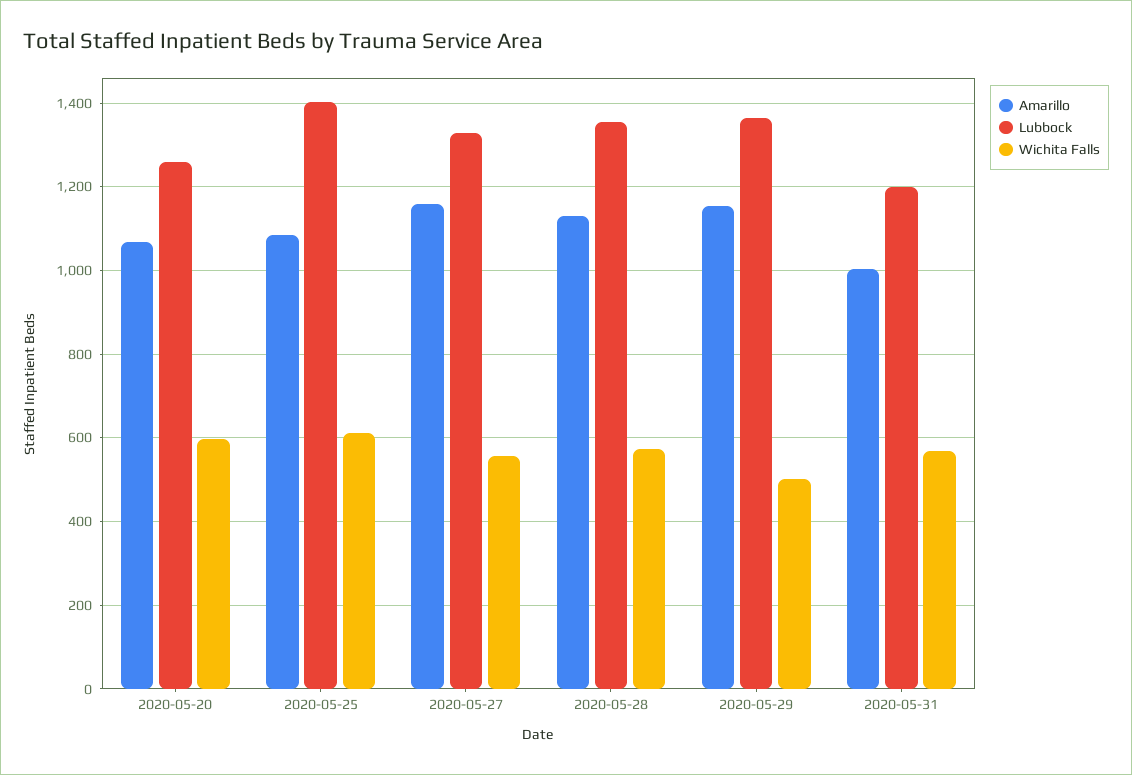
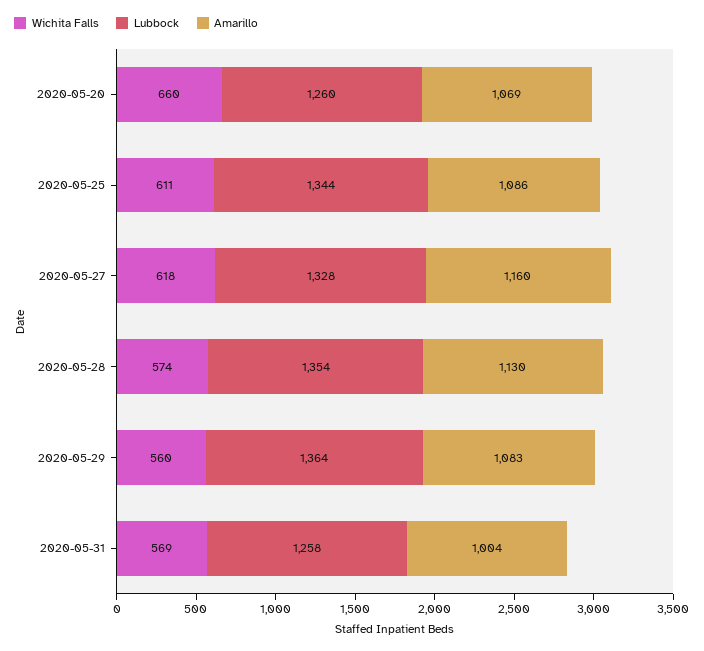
Wichita Falls, 2020-05-20: 600 -> 660
Lubbock, 2020-05-25: 1400 -> 1344
Wichita Falls, 2020-05-27: 560 -> 618
Amarillo, 2020-05-29: 1160 -> 1083
Wichita Falls, 2020-05-29: 500 -> 560
Lubbock, 2020-05-31: 1200 -> 1258

